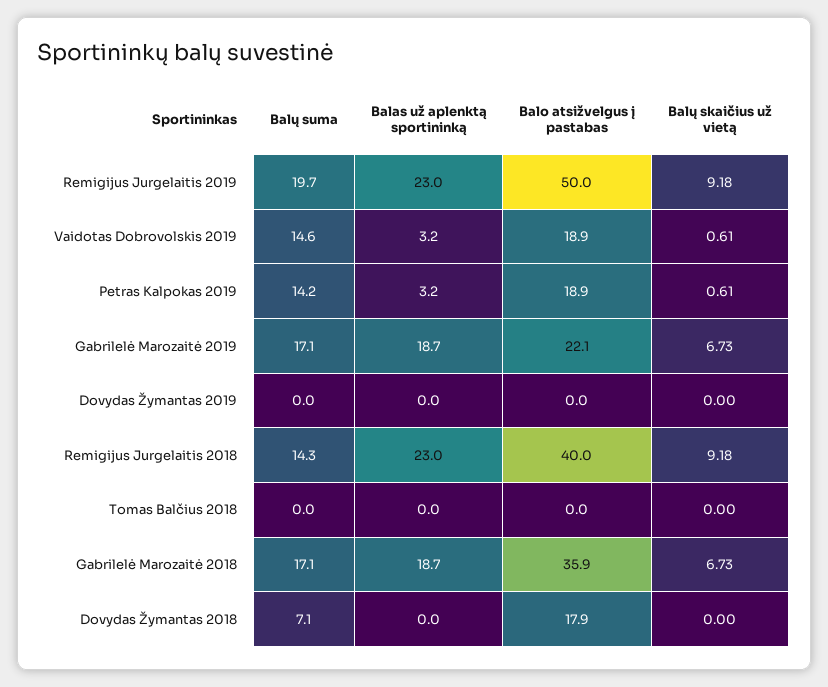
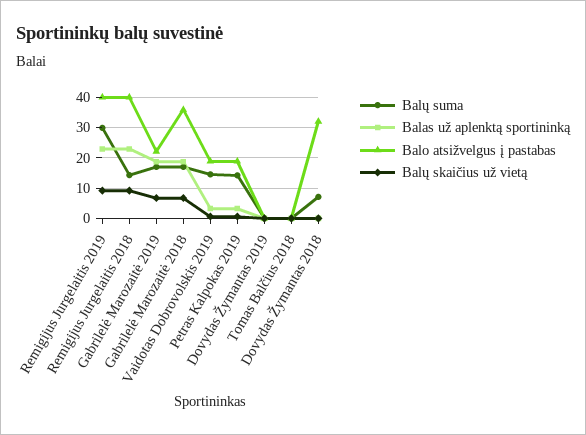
Balų suma, Remigijus Jurgelaitis 2019: 19.7 -> 30
Balo atsižvelgus į pastabas, Remigijus Jurgelaitis 2019: 50 -> 40
Balo atsižvelgus į pastabas, Dovydas Žymantas 2018: 17.9 -> 32

